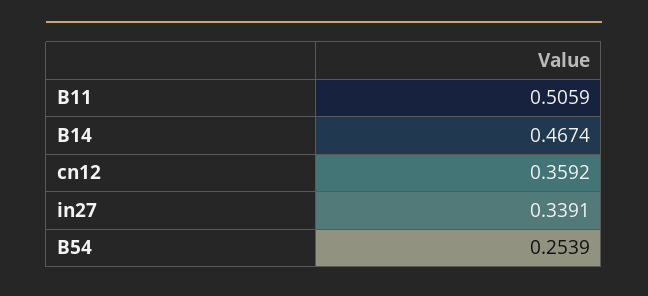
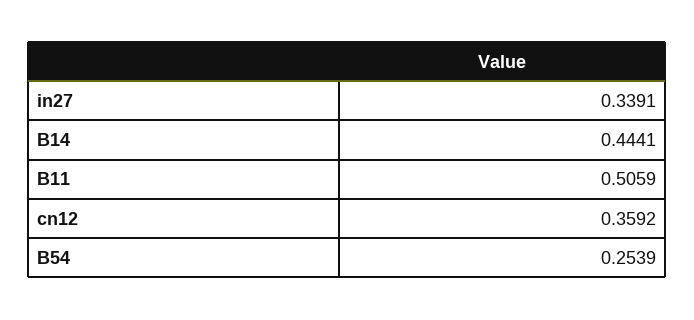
B14: 0.4674 -> 0.4441

